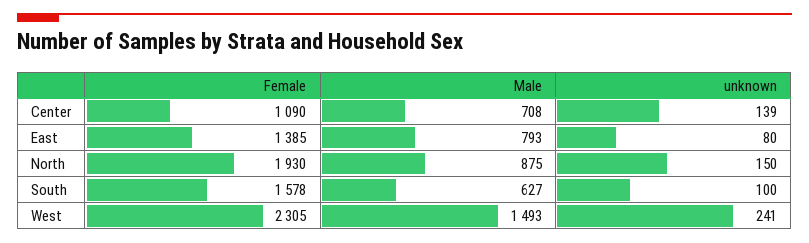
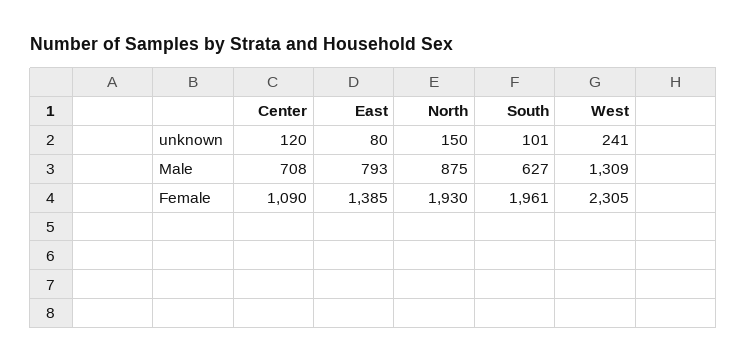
unknown, Center: 139 -> 120
Female, South: 1578 -> 1961
unknown, South: 100 -> 101
Male, West: 1493 -> 1309

